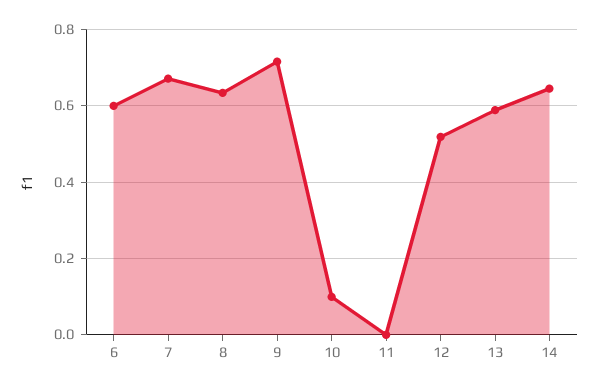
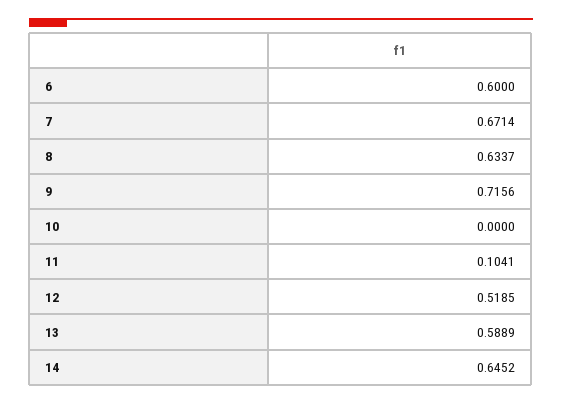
10: 0.1 -> 0
11: 0 -> 0.1041

